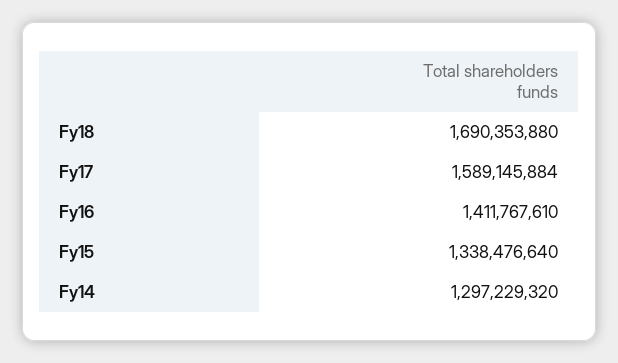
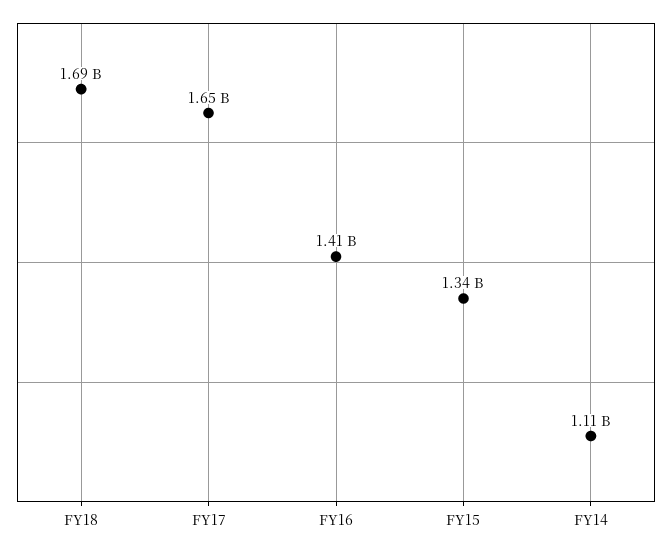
Fy17: 1589145884 -> 1650000000
Fy14: 1297229320 -> 1110000000

